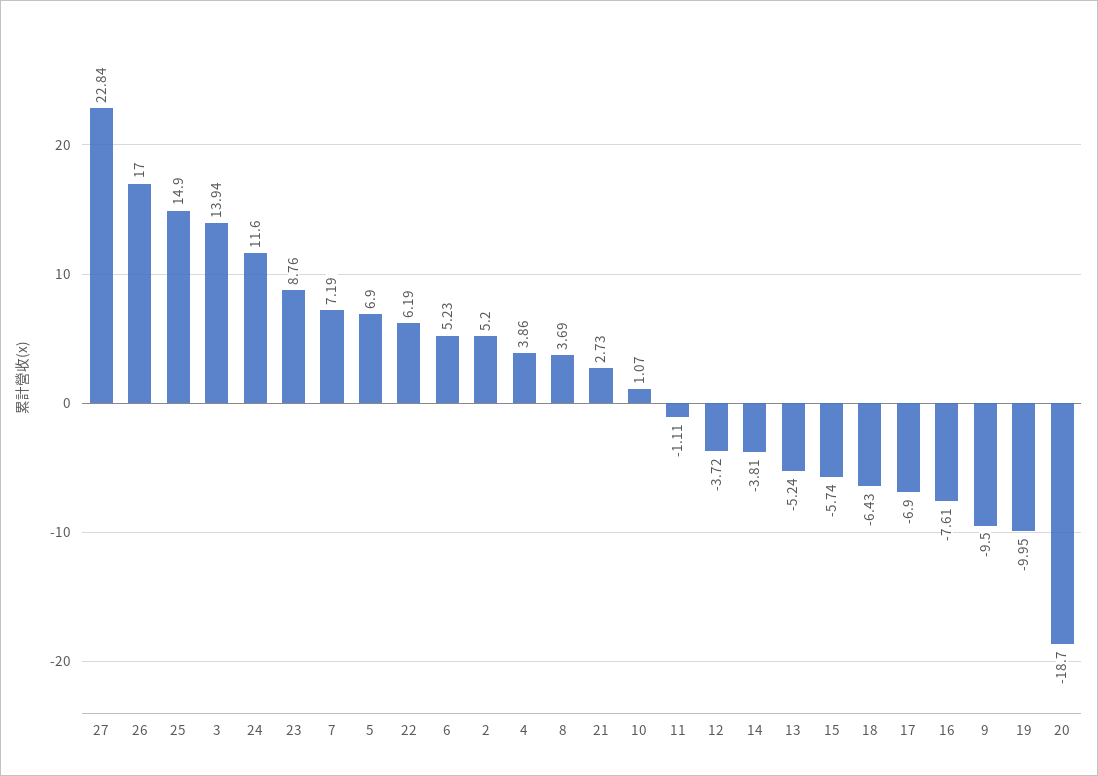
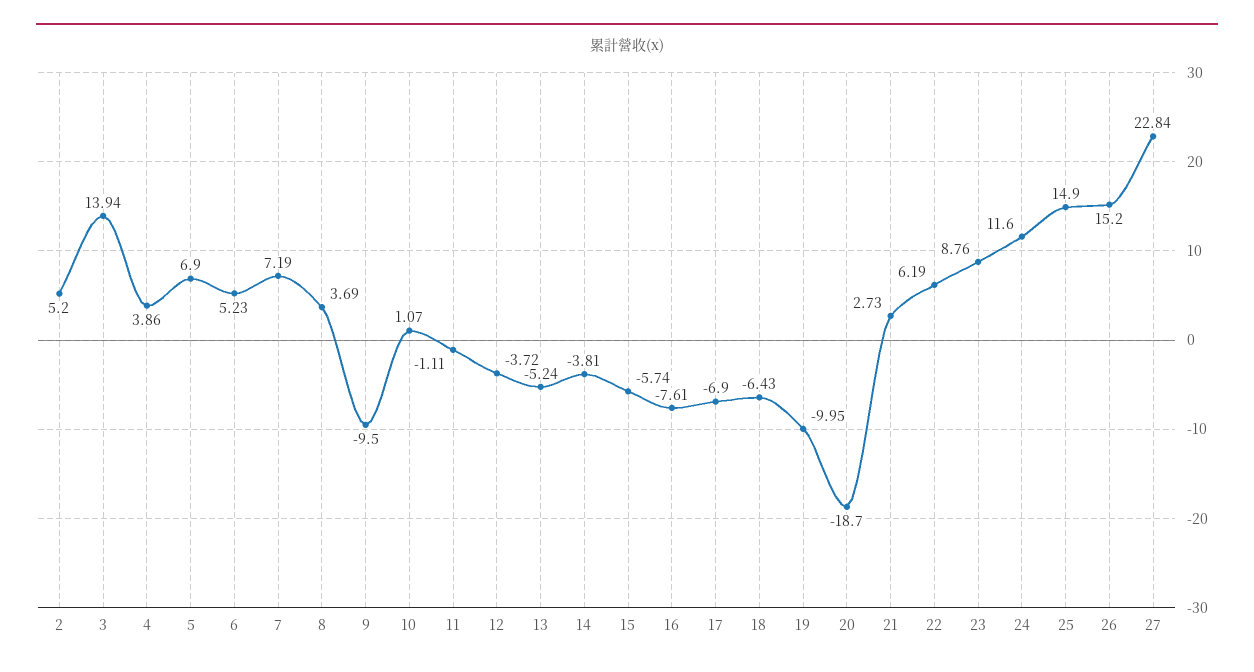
26: 17 -> 15.2

